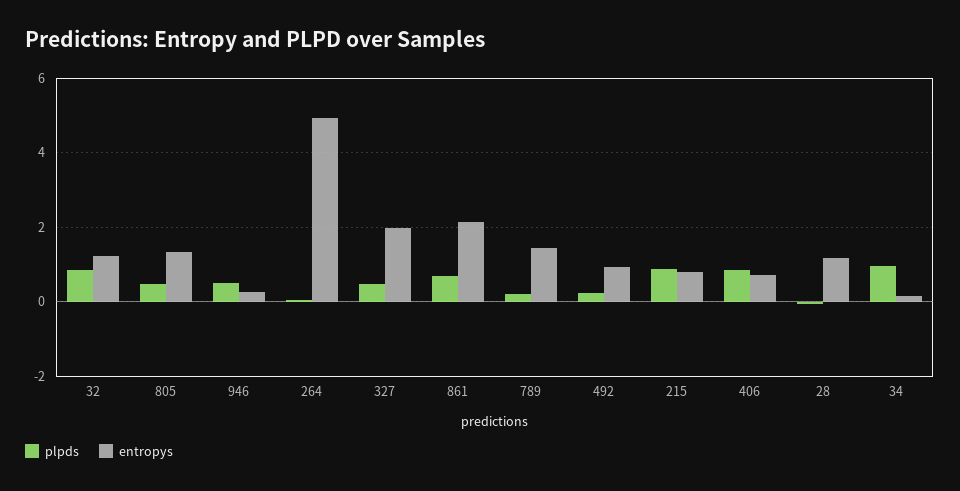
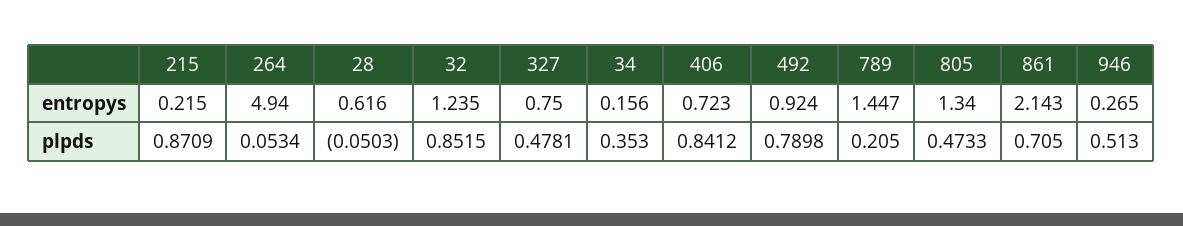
entropys, 327: 2 -> 0.75
plpds, 492: 0.2 -> 0.7898
entropys, 215: 0.8 -> 0.215
entropys, 28: 1.2 -> 0.616
plpds, 34: 1 -> 0.353

